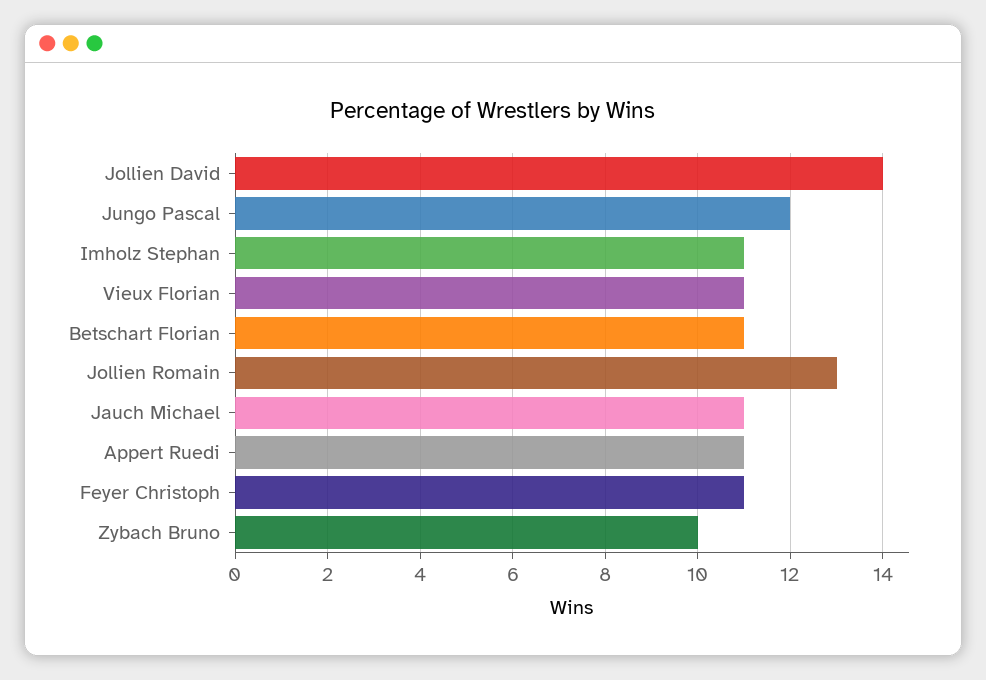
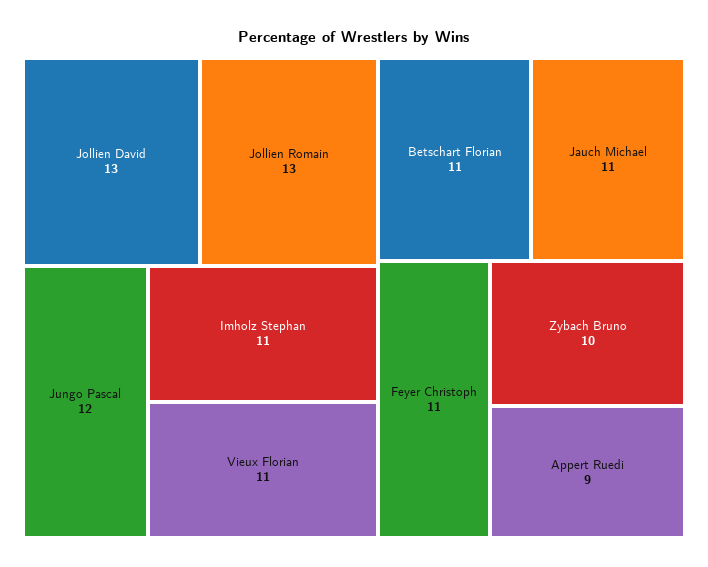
Jollien David: 14 -> 13
Appert Ruedi: 11 -> 9

